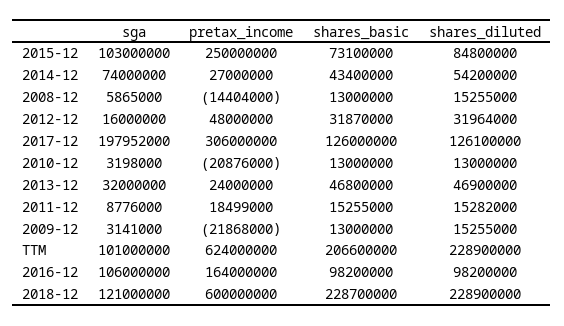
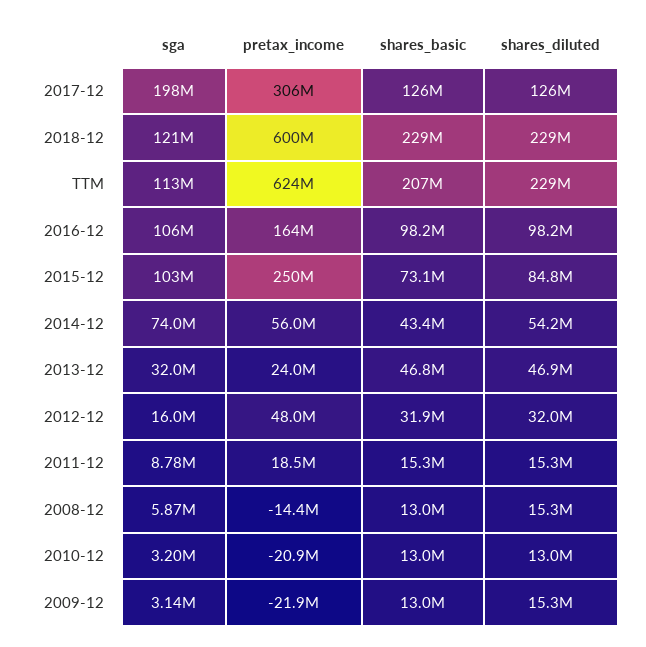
pretax_income, 2014-12: 27000000 -> 56000000
sga, TTM: 101000000 -> 113000000

